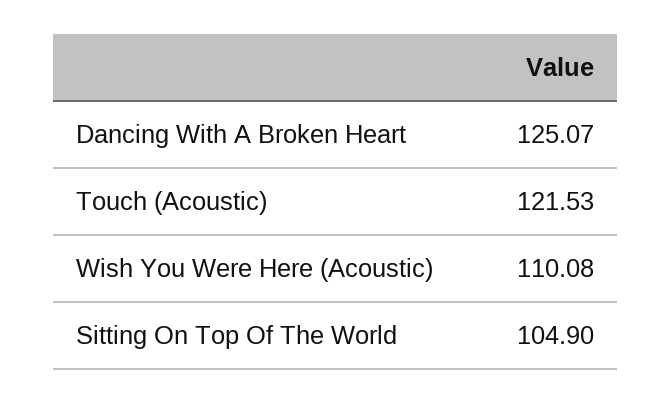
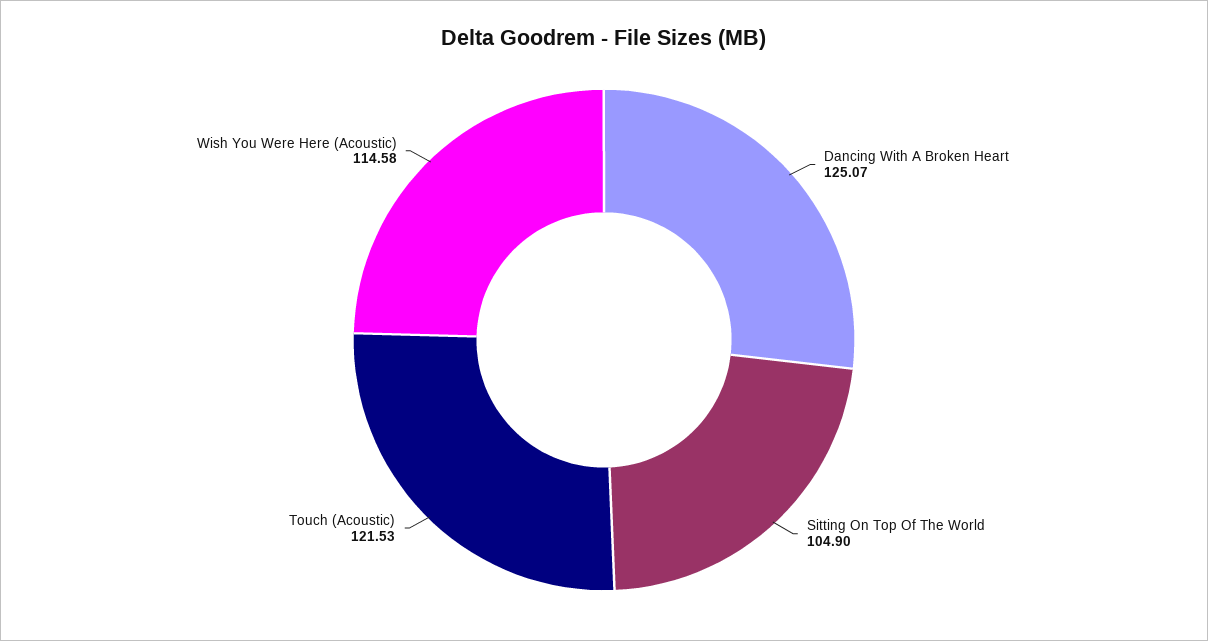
Wish You Were Here (Acoustic): 110.08 -> 114.58

